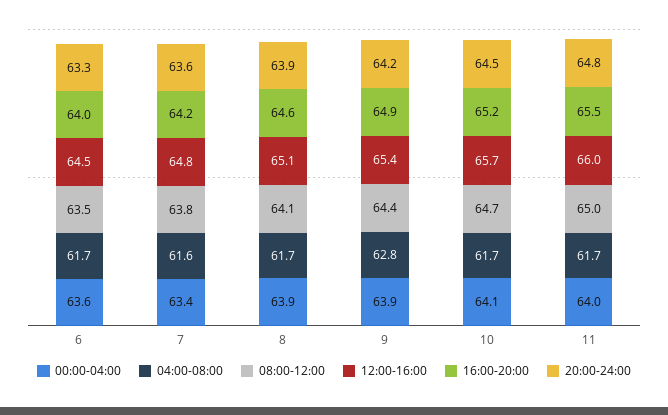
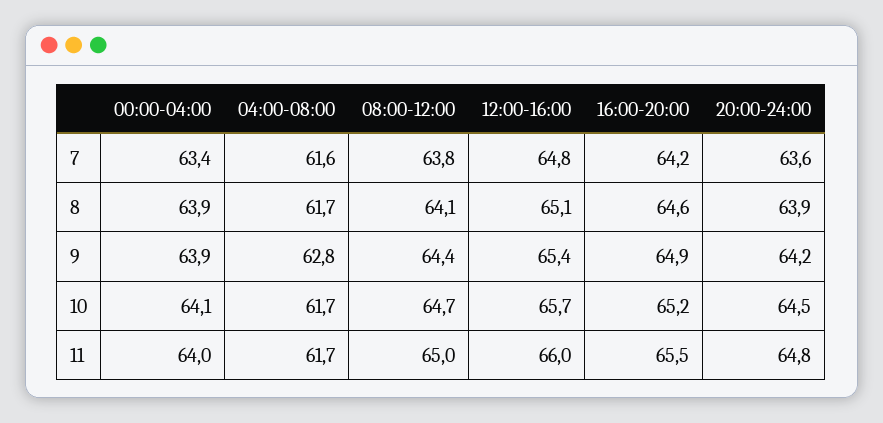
00:00-04:00, 6: 63.6 -> none
04:00-08:00, 6: 61.7 -> none
08:00-12:00, 6: 63.5 -> none
12:00-16:00, 6: 64.5 -> none
16:00-20:00, 6: 64 -> none
20:00-24:00, 6: 63.3 -> none

